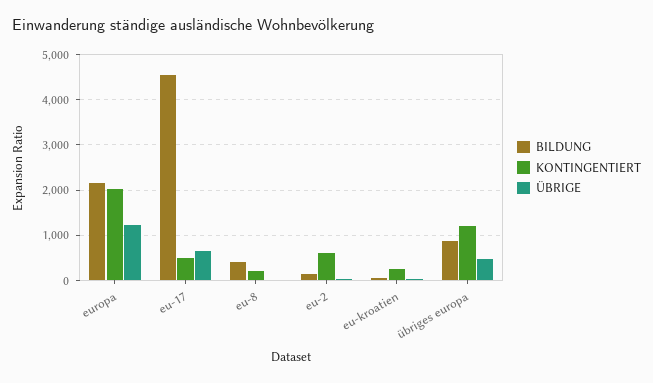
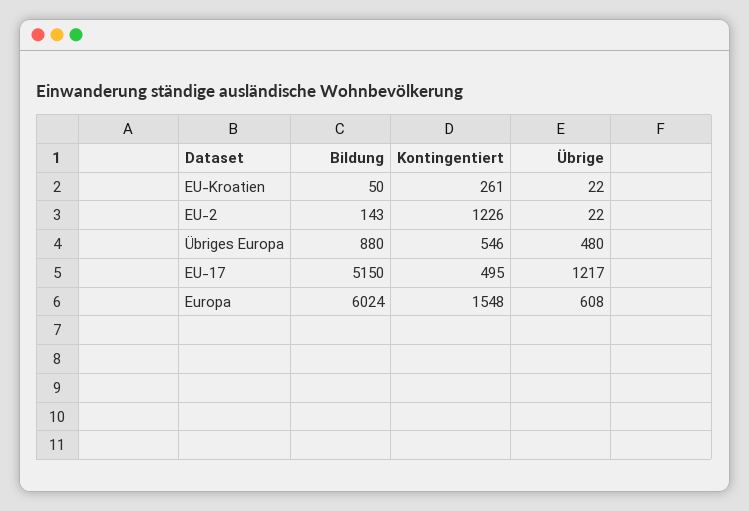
BILDUNG, europa: 2200 -> 6024
KONTINGENTIERT, europa: 2000 -> 1548
ÜBRIGE, europa: 1200 -> 608
BILDUNG, eu-17: 4600 -> 5150
ÜBRIGE, eu-17: 600 -> 1217
BILDUNG, eu-8: 400 -> none
KONTINGENTIERT, eu-8: 200 -> none
ÜBRIGE, eu-8: 0 -> none
KONTINGENTIERT, eu-2: 600 -> 1226
KONTINGENTIERT, übriges europa: 1200 -> 546

